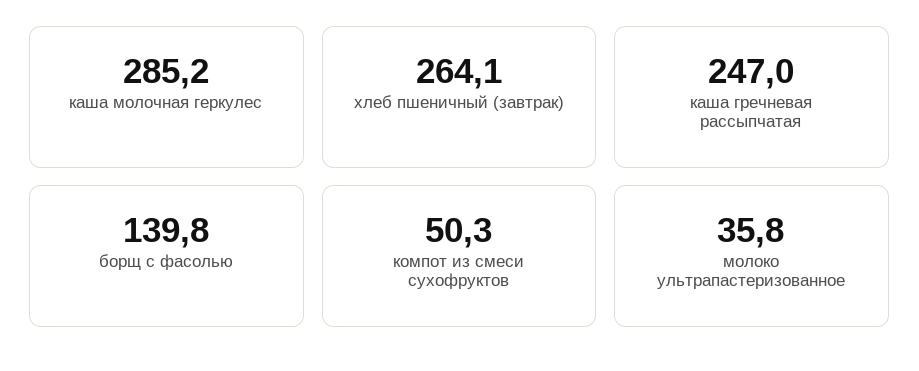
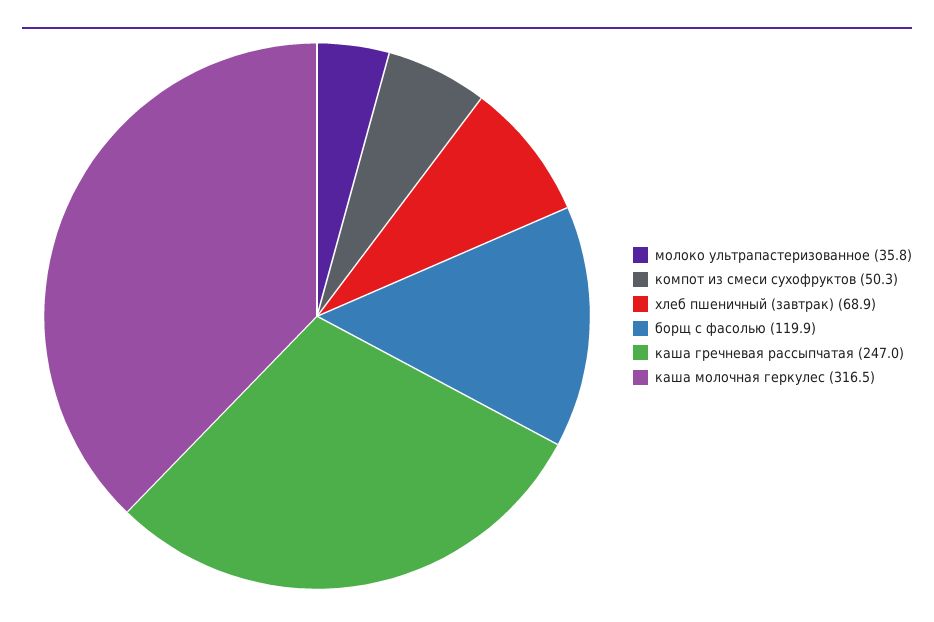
каша молочная геркулес: 285.2 -> 316.5
хлеб пшеничный (завтрак): 264.1 -> 68.9
борщ с фасолью: 139.8 -> 119.9

